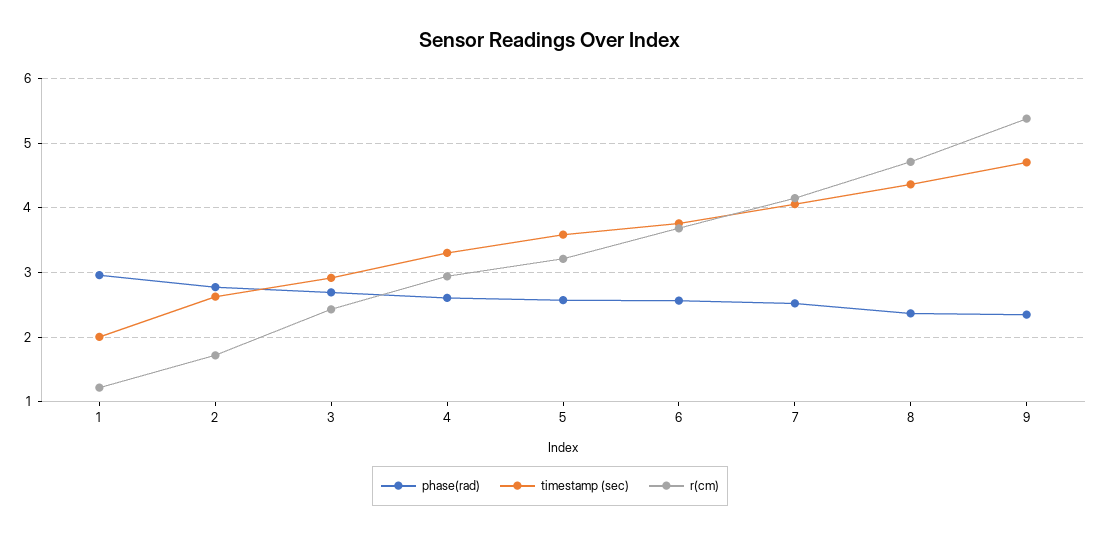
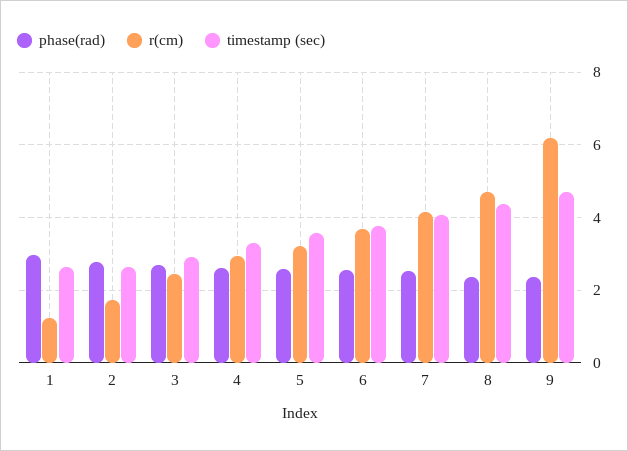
timestamp (sec), 1: 2 -> 2.6
r(cm), 9: 5.4 -> 6.2

